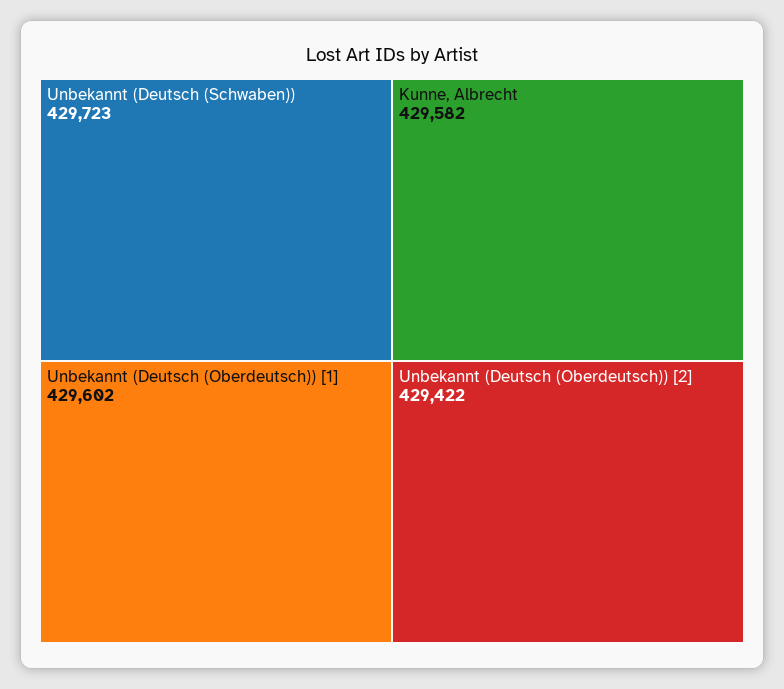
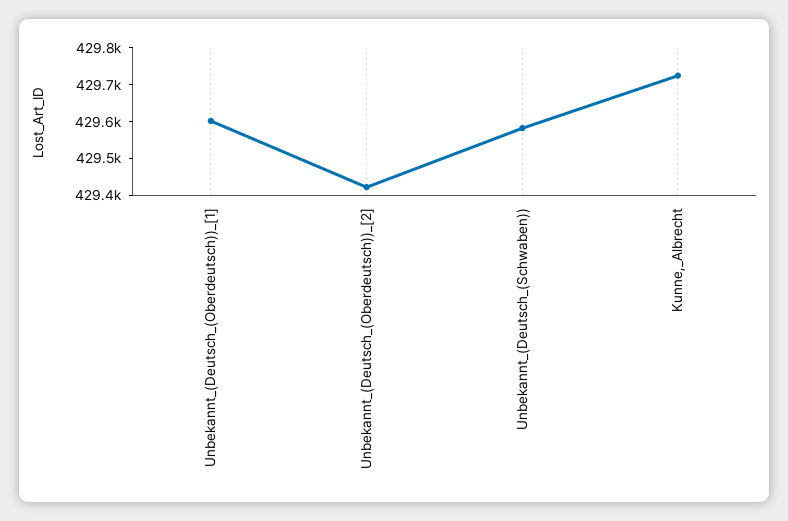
Unbekannt (Deutsch (Schwaben)): 429723 -> 429575
Kunne, Albrecht: 429582 -> 429725

